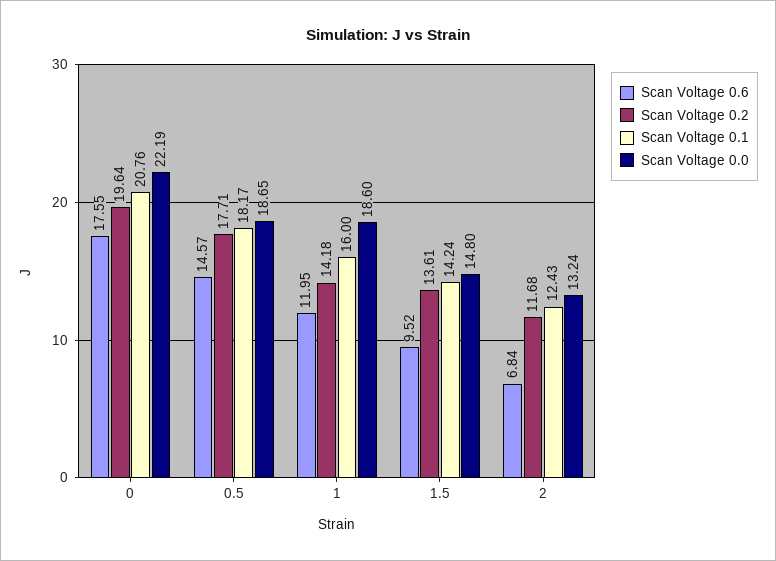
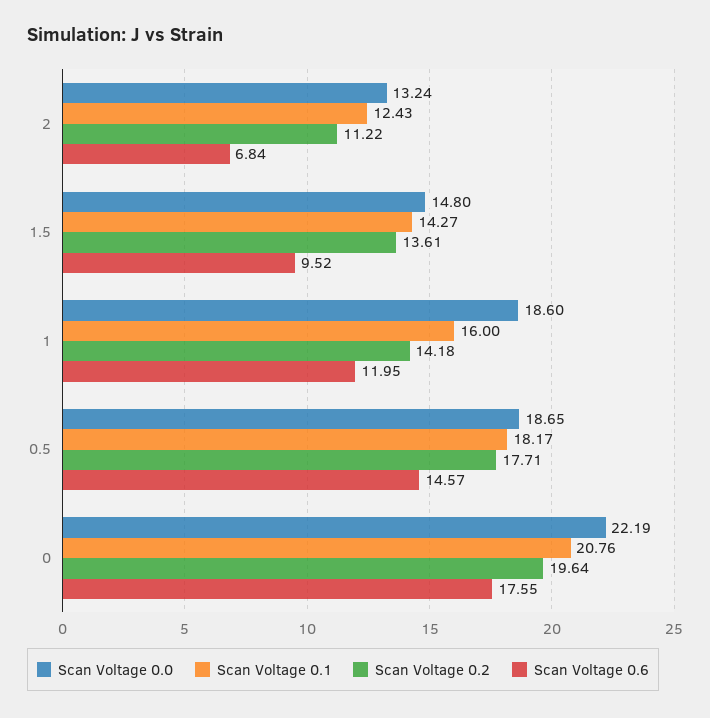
Scan Voltage 0.1, 1.5: 14.24 -> 14.27
Scan Voltage 0.2, 2: 11.68 -> 11.22

